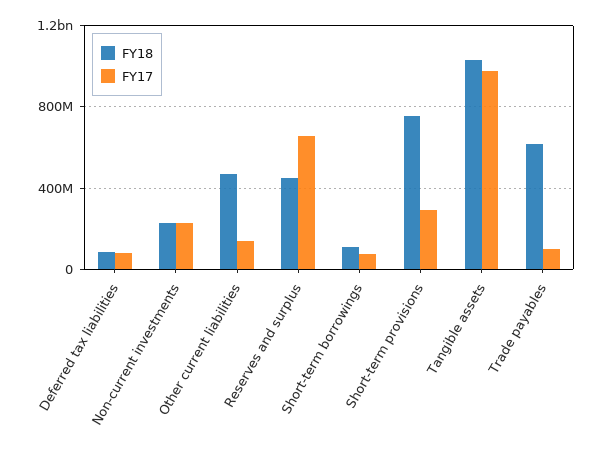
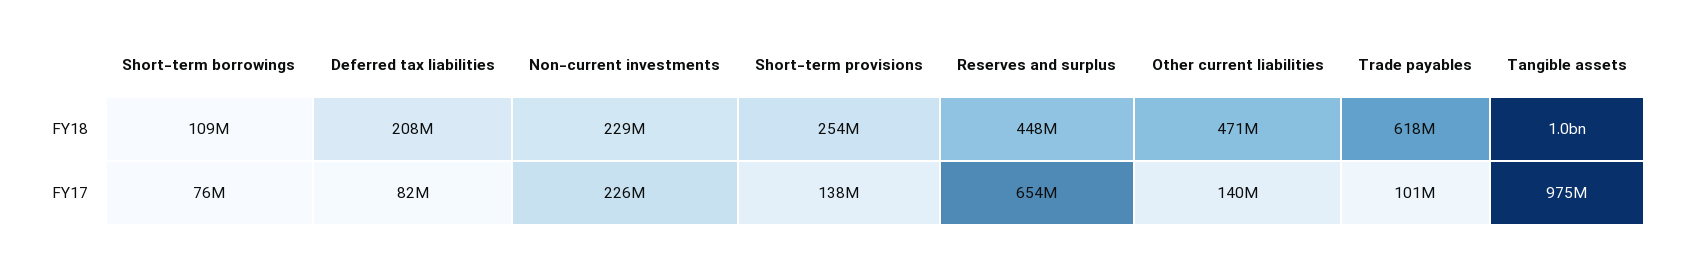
FY18, Deferred tax liabilities: 100000000 -> 208000000
FY18, Short-term provisions: 750000000 -> 254000000
FY17, Short-term provisions: 300000000 -> 138000000

